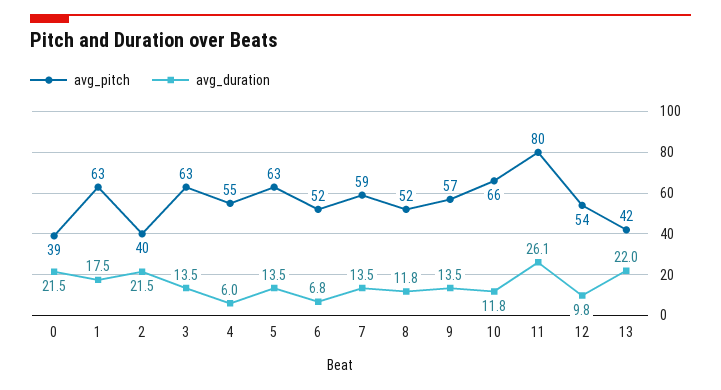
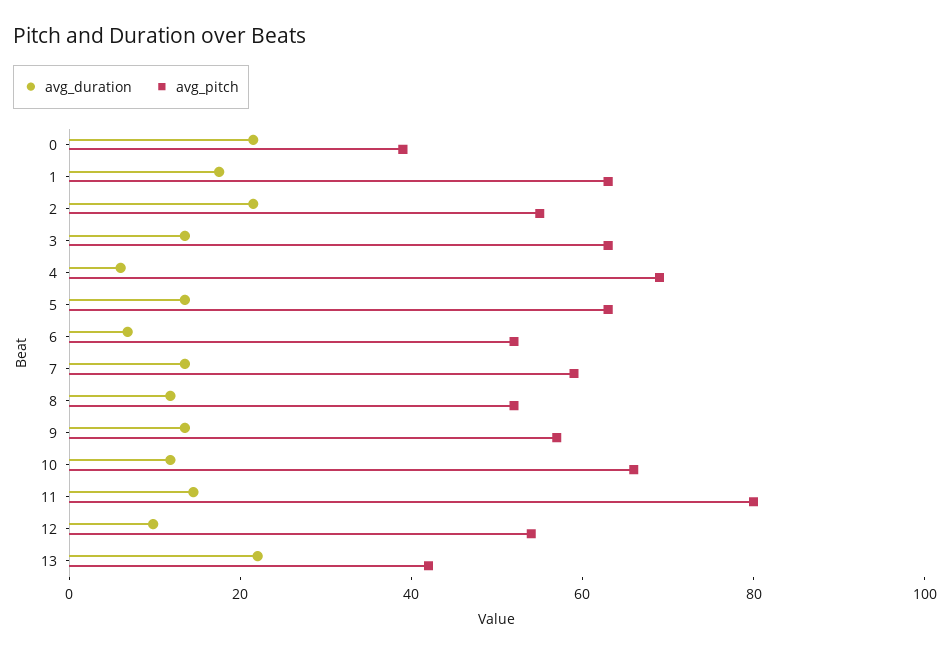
avg_pitch, 2: 40 -> 55
avg_pitch, 4: 55 -> 70
avg_duration, 11: 26.1 -> 15

